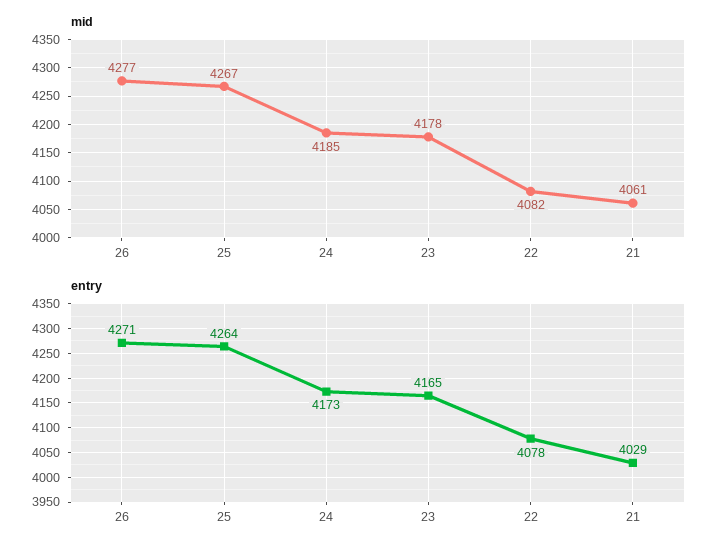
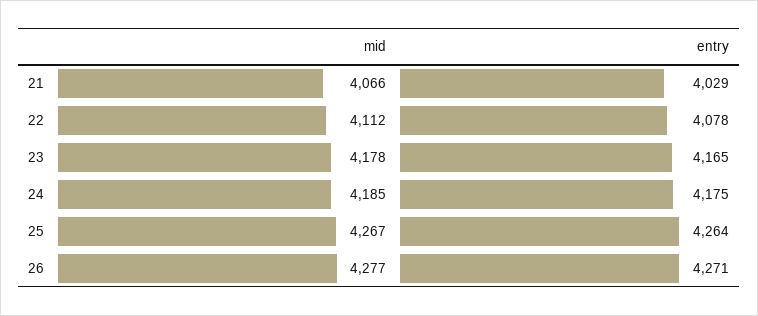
mid, 22: 4082 -> 4112
mid, 21: 4061 -> 4066
entry, 24: 4173 -> 4175

